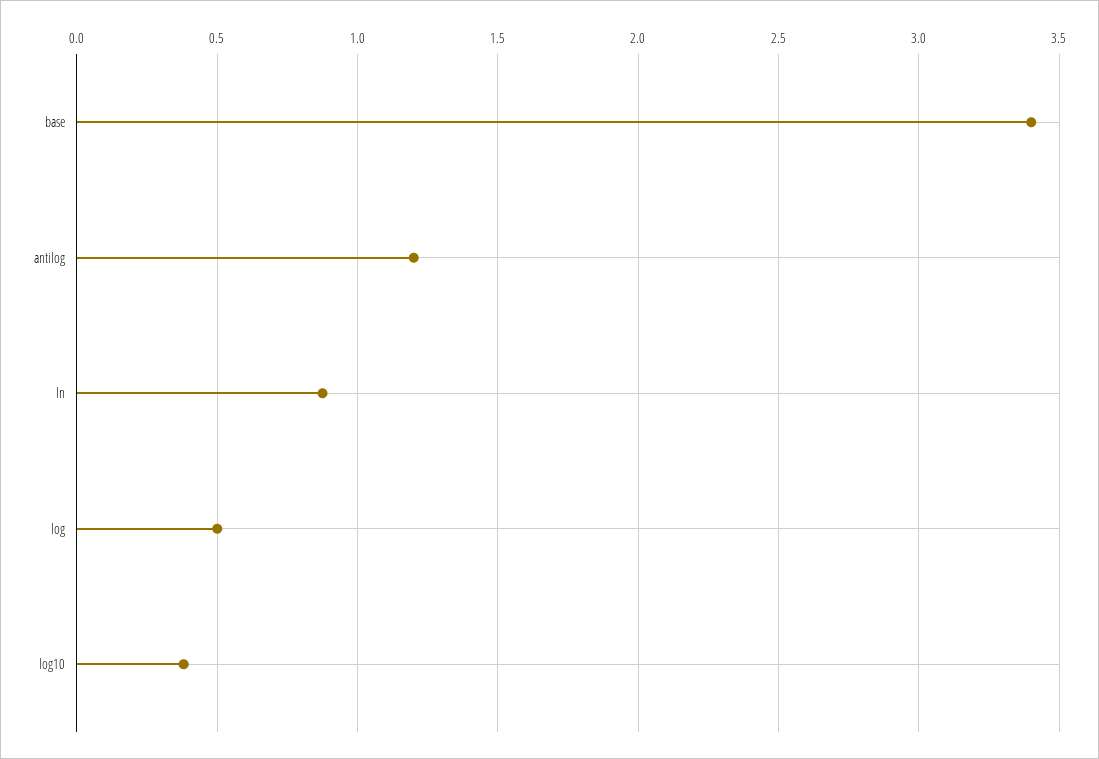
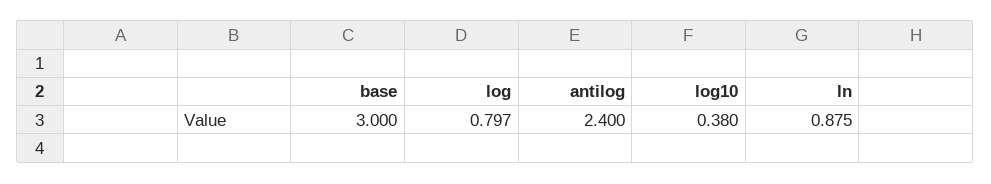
base: 3.4 -> 3
antilog: 1.2 -> 2.4
log: 0.5 -> 0.797

